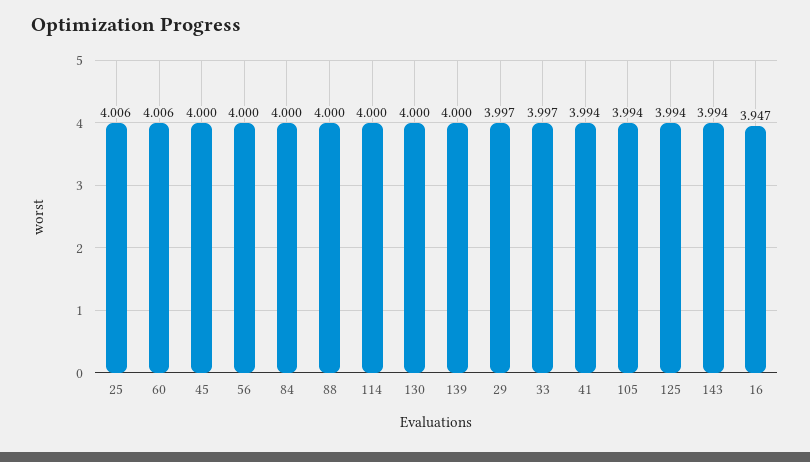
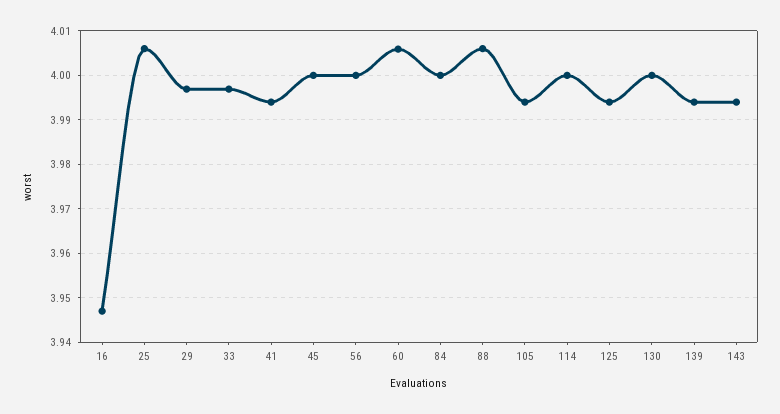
88: 4 -> 4.006
139: 4 -> 3.994

